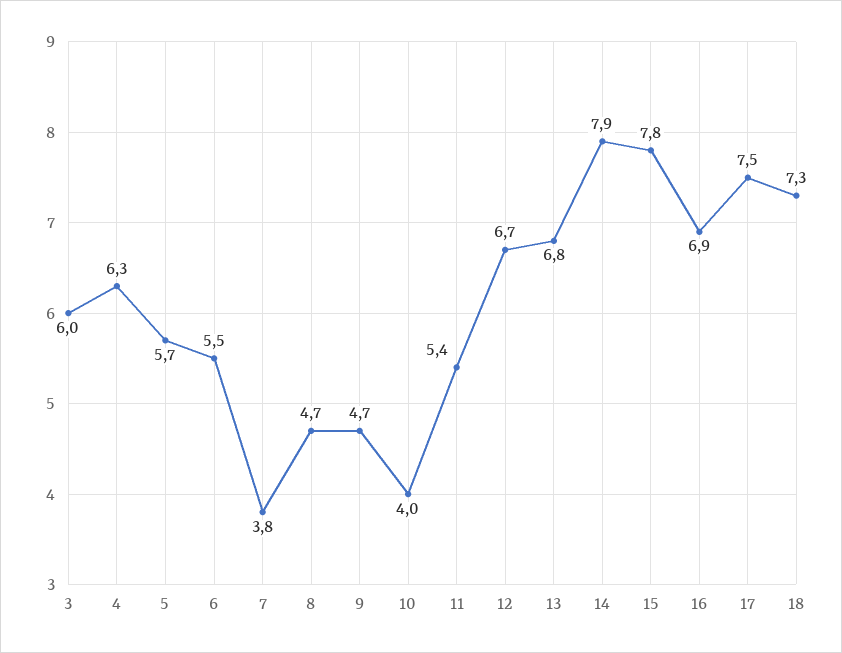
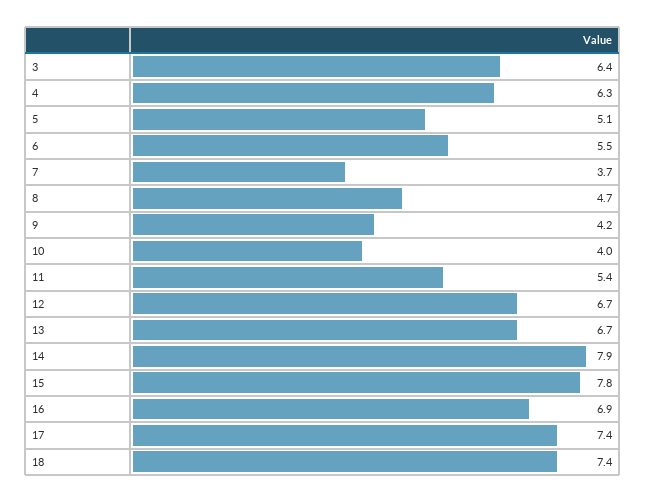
3: 6 -> 6.4
5: 5.7 -> 5.1
7: 3.8 -> 3.7
9: 4.7 -> 4.2
13: 6.8 -> 6.7
17: 7.5 -> 7.4
18: 7.3 -> 7.4

